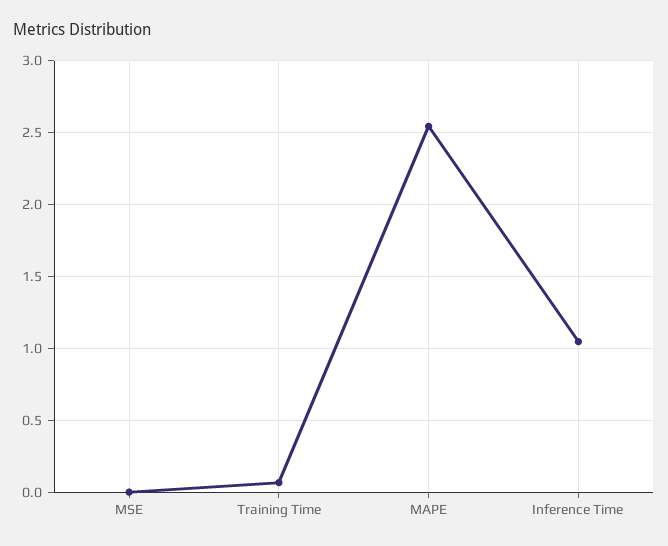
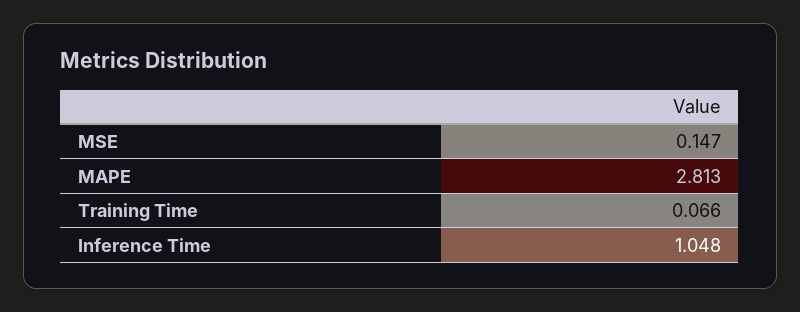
MSE: 0 -> 0.147
MAPE: 2.55 -> 2.813

